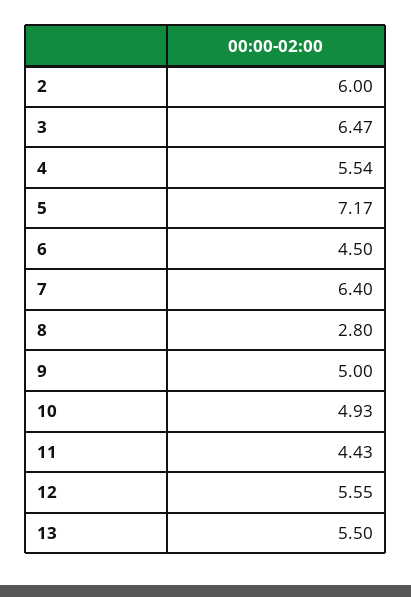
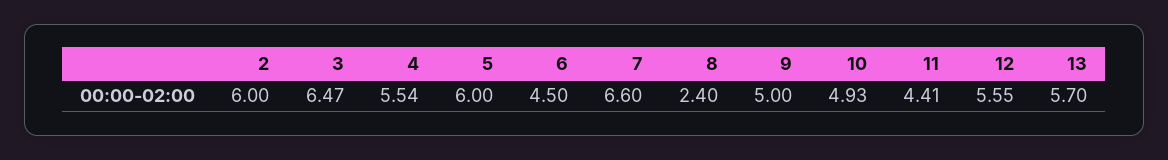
5: 7.17 -> 6
7: 6.4 -> 6.6
8: 2.8 -> 2.4
11: 4.43 -> 4.41
13: 5.5 -> 5.7

